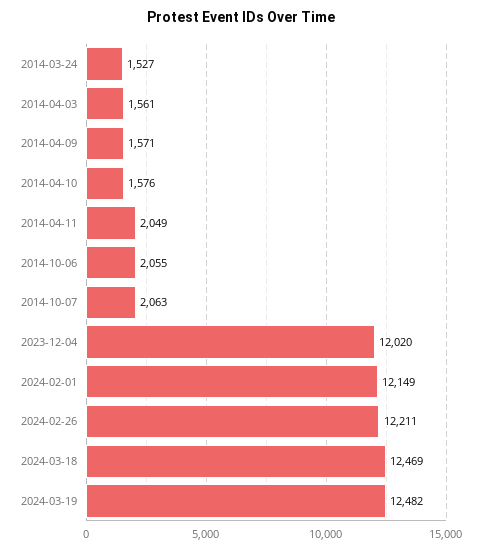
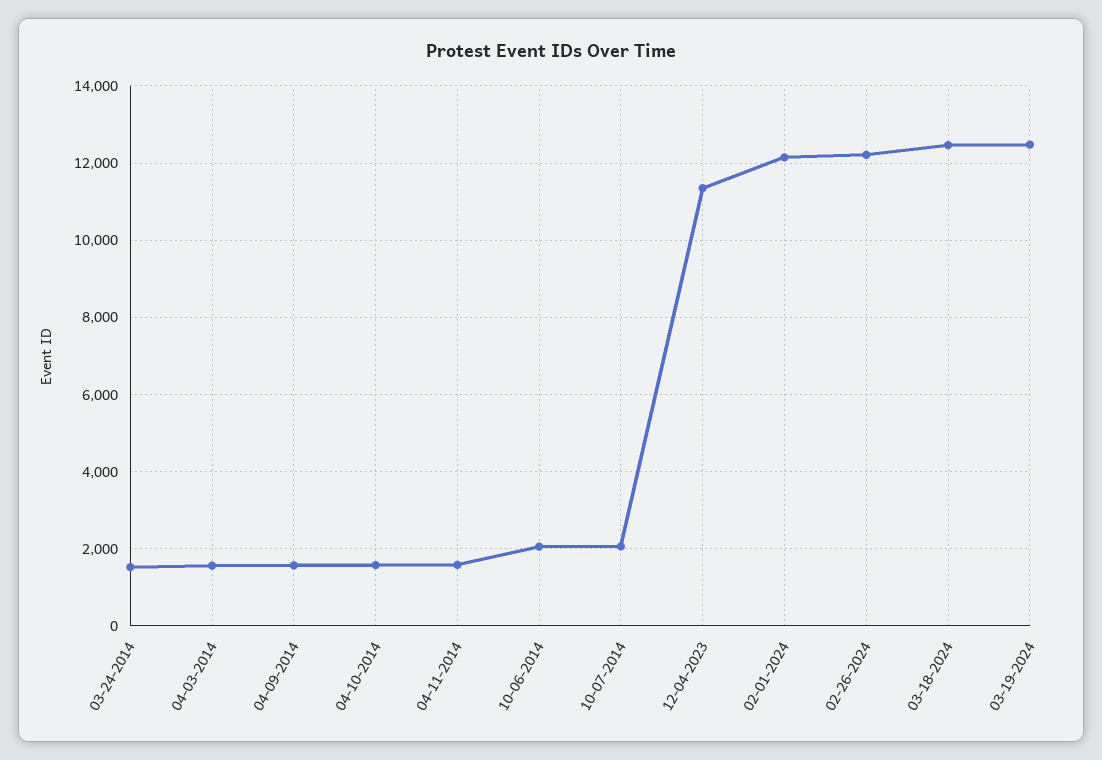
2014-04-11: 2049 -> 1600
2023-12-04: 12020 -> 11400

